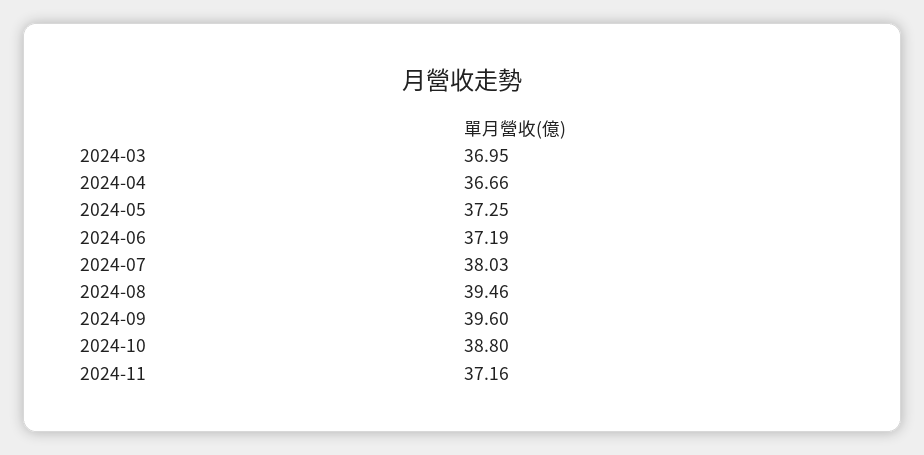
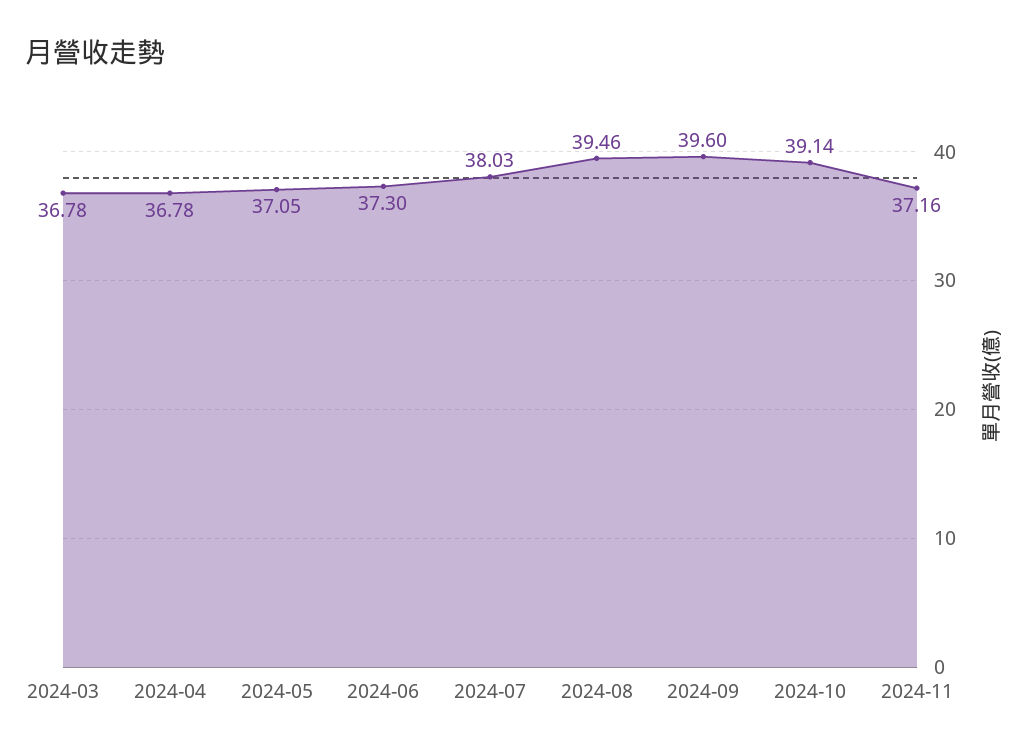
2024-03: 36.95 -> 36.78
2024-04: 36.66 -> 36.78
2024-05: 37.25 -> 37.05
2024-06: 37.19 -> 37.3
2024-10: 38.8 -> 39.14

